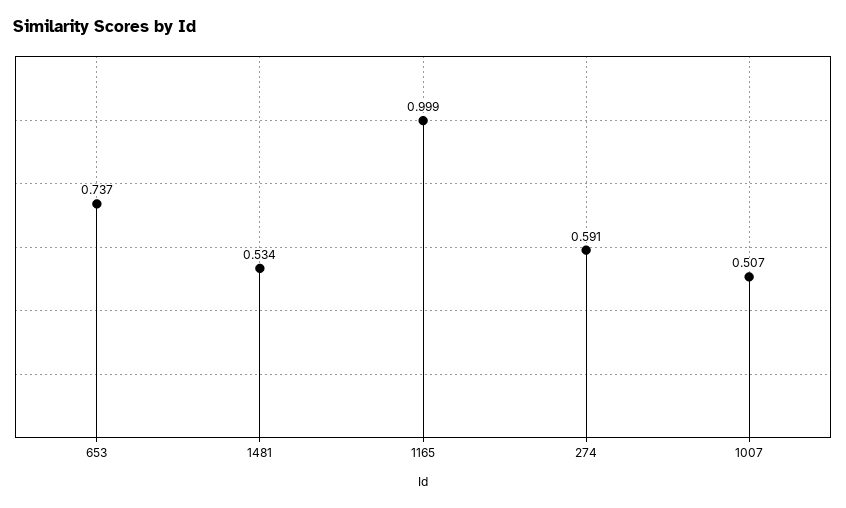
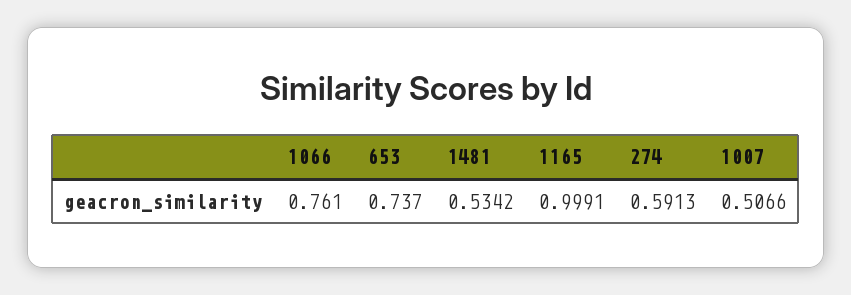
1066: none -> 0.761

